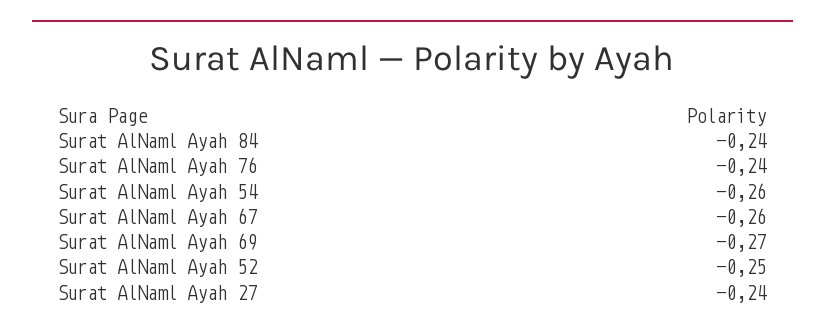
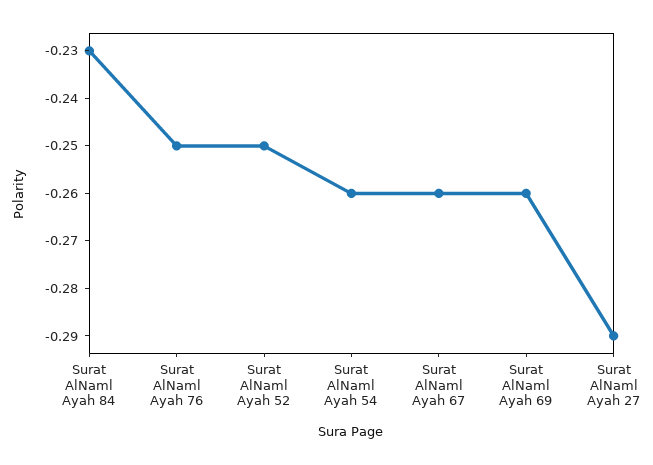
Surat AlNaml Ayah 84: -0.24 -> -0.23
Surat AlNaml Ayah 76: -0.24 -> -0.25
Surat AlNaml Ayah 69: -0.27 -> -0.26
Surat AlNaml Ayah 27: -0.24 -> -0.29

